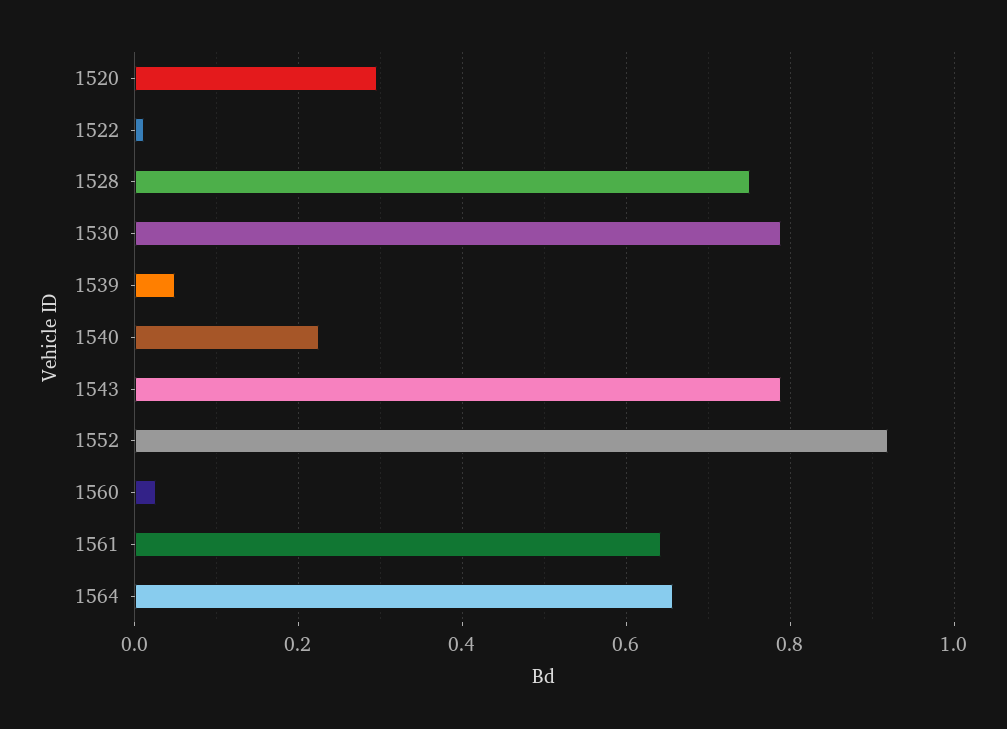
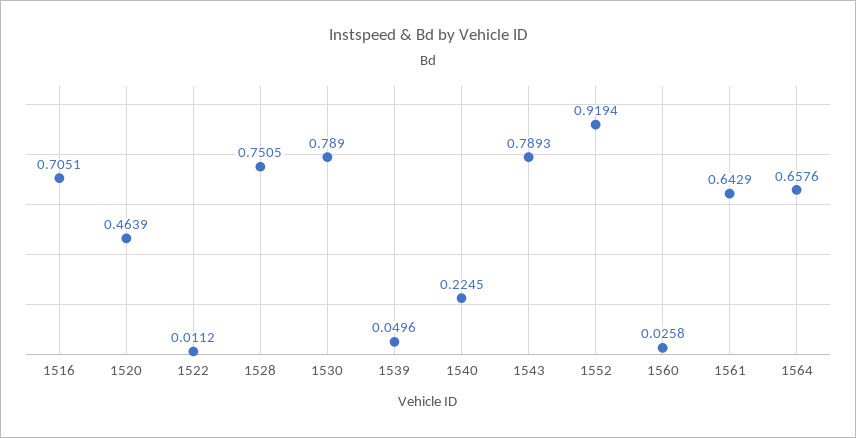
1520: 0.3 -> 0.4639
1516: none -> 0.7051

